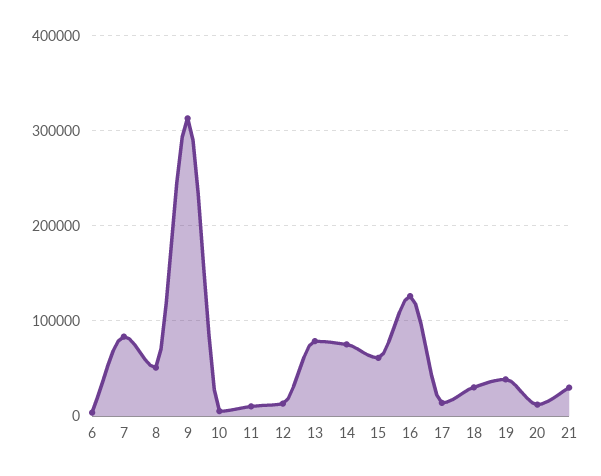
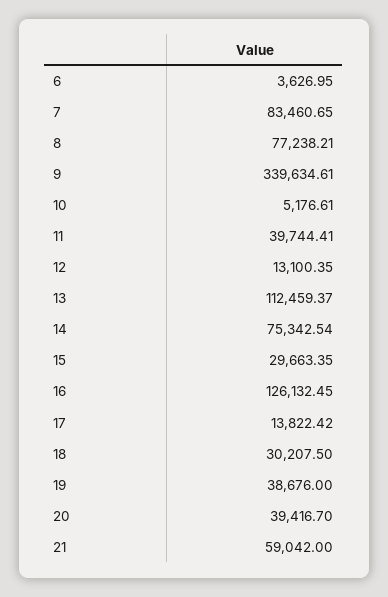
8: 50000 -> 77238.21
9: 310000 -> 339634.61
11: 10000 -> 39744.41
13: 80000 -> 112459.37
15: 60000 -> 29663.35
20: 10000 -> 39416.7
21: 30000 -> 59042

